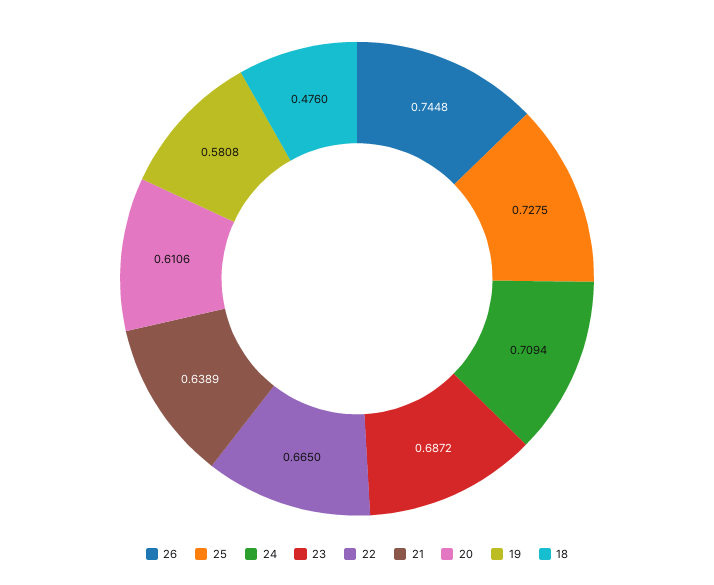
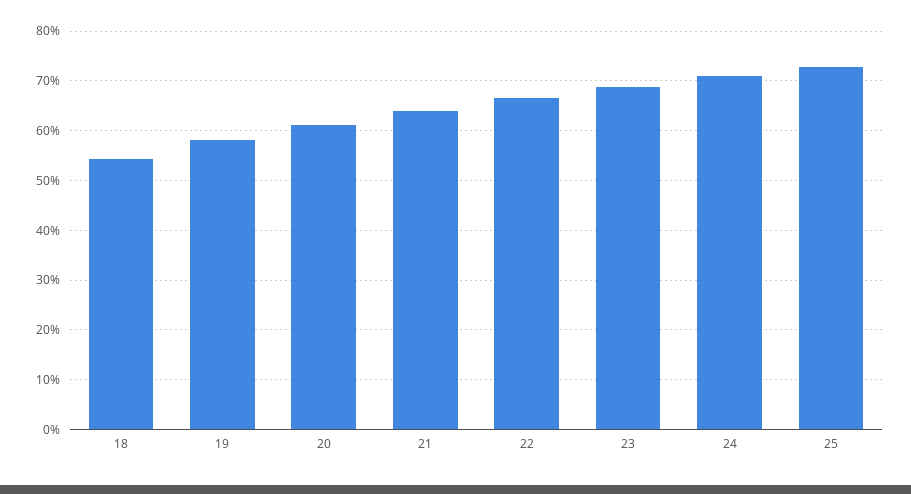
26: 0.7448 -> none
18: 0.476 -> 0.54

